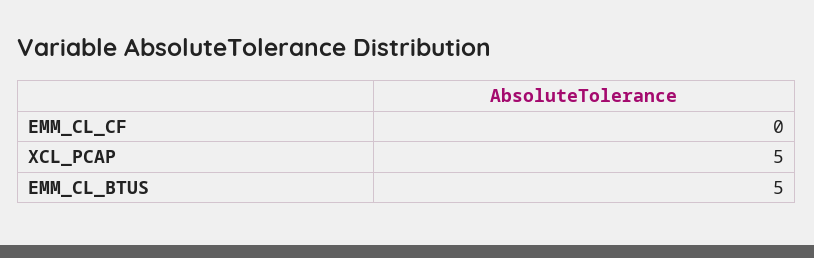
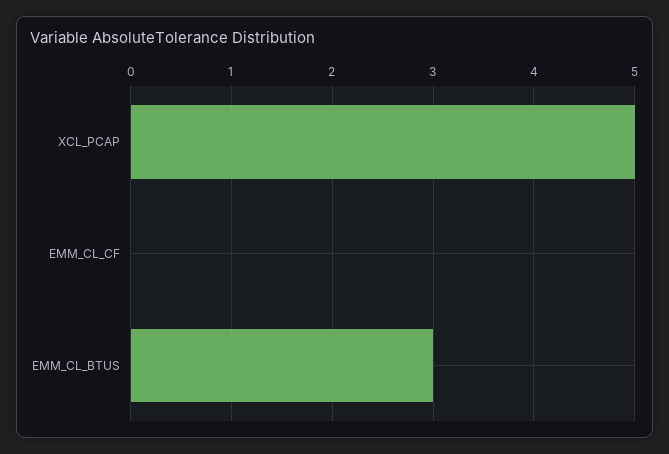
EMM_CL_BTUS: 5 -> 3

